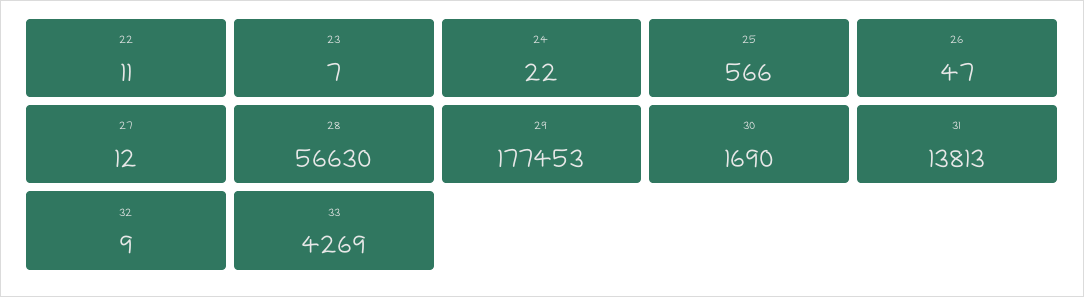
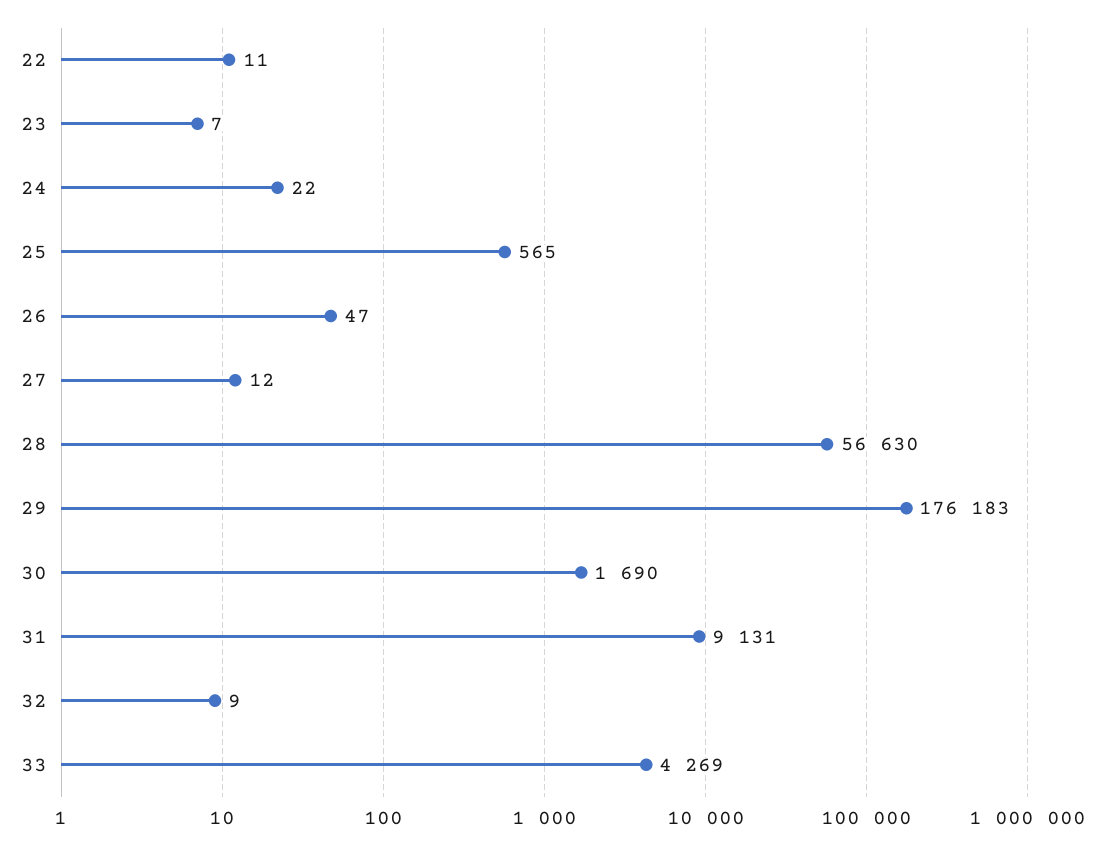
25: 566 -> 565
29: 177453 -> 176183
31: 13813 -> 9131

